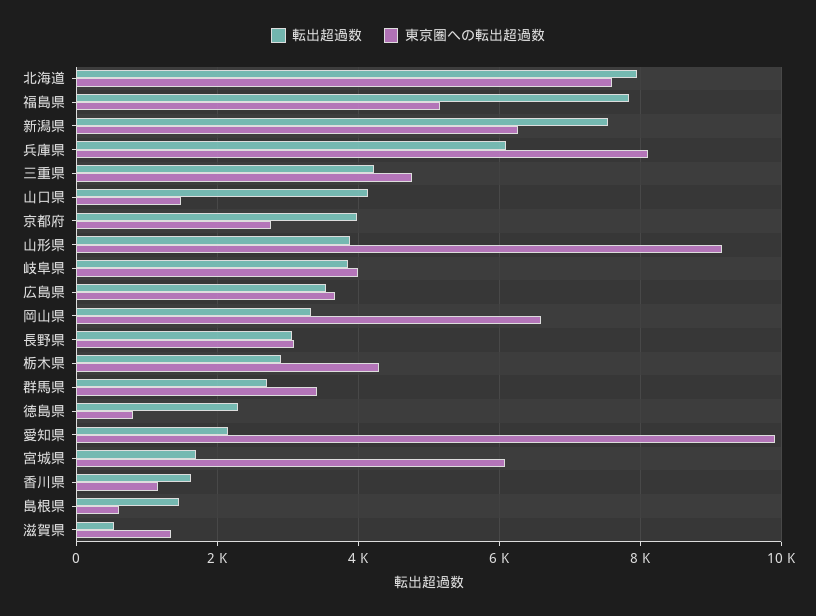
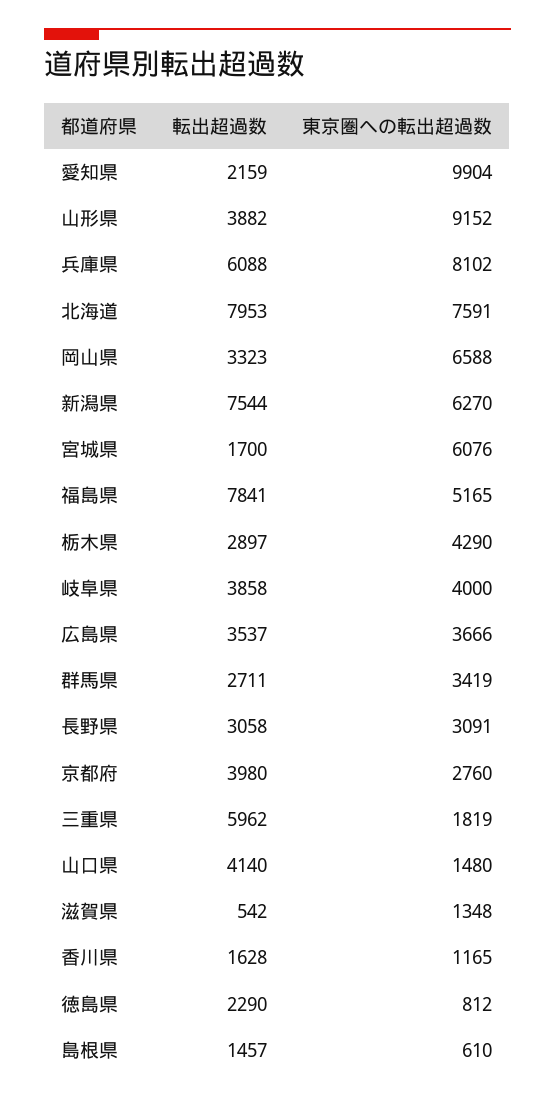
転出超過数, 三重県: 4200 -> 5962
東京圏への転出超過数, 三重県: 4800 -> 1819

